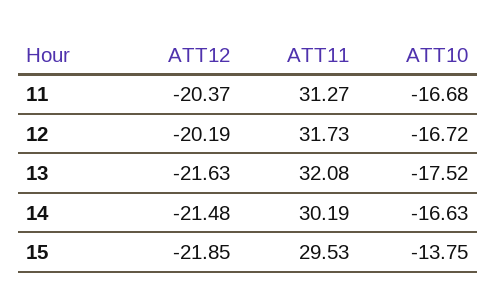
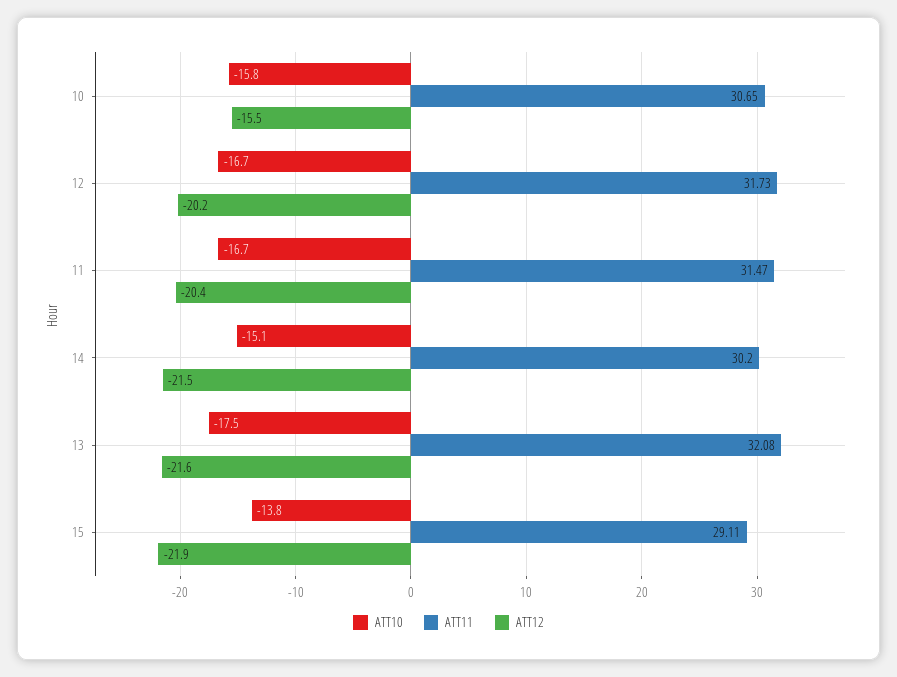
ATT11, 11: 31.27 -> 31.47
ATT11, 14: 30.19 -> 30.2
ATT10, 14: -16.63 -> -15.1
ATT11, 15: 29.53 -> 29.11
ATT10, 10: none -> -15.8
ATT11, 10: none -> 30.65
ATT12, 10: none -> -15.5

